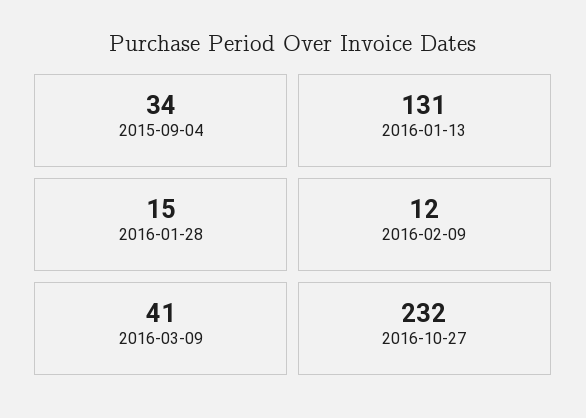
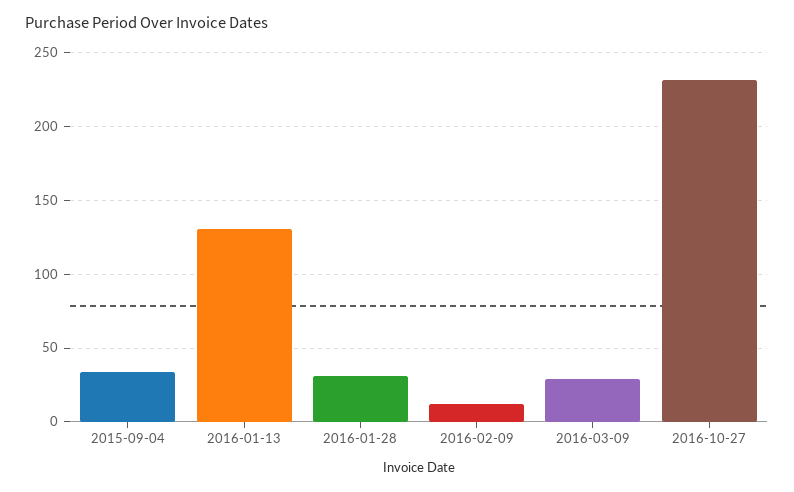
2016-01-28: 15 -> 30
2016-03-09: 41 -> 30

